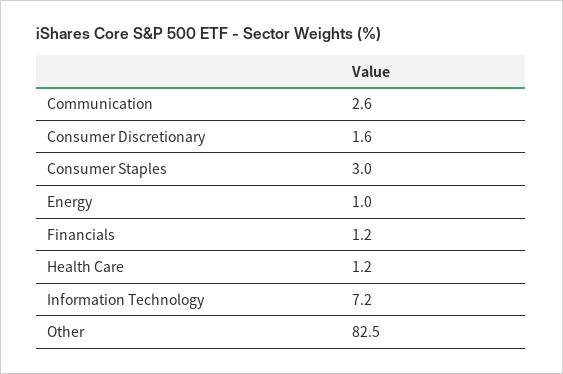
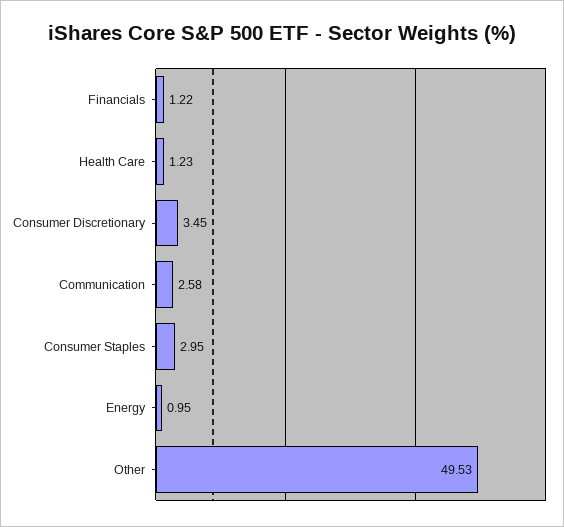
Consumer Discretionary: 1.6 -> 3.45
Information Technology: 7.2 -> none
Other: 82.5 -> 49.53

